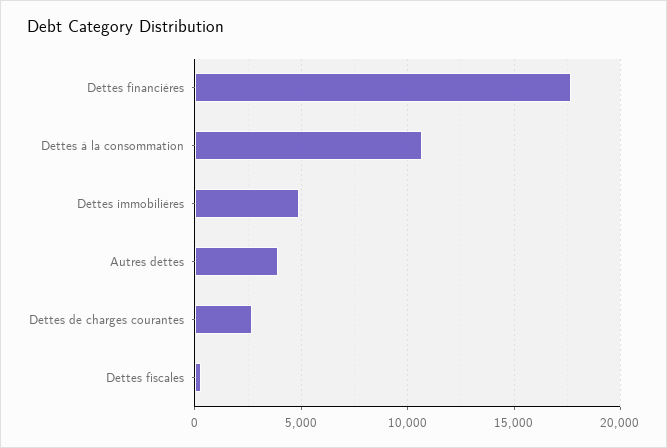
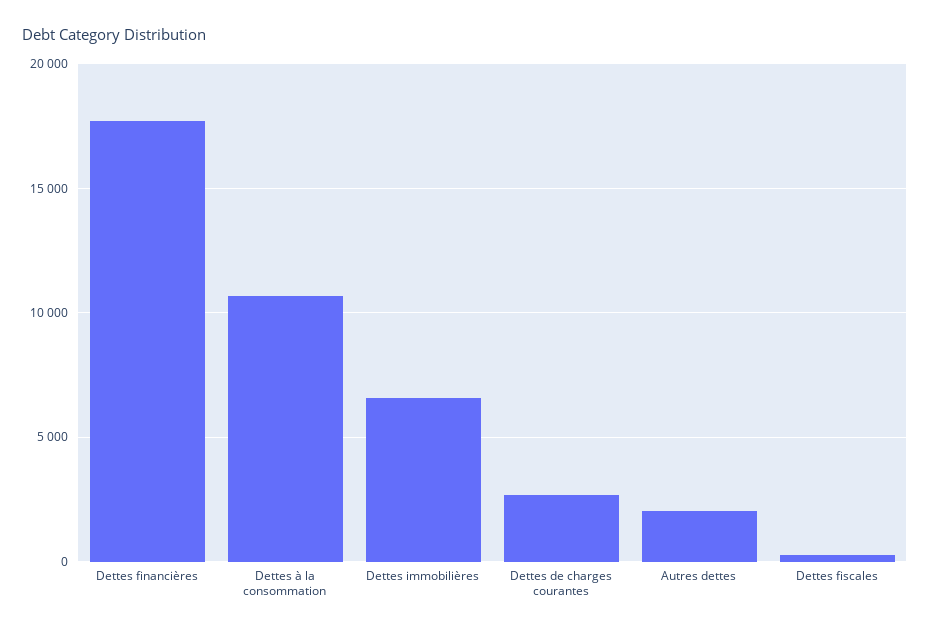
Dettes immobilières: 5000 -> 6500
Autres dettes: 4000 -> 2000

